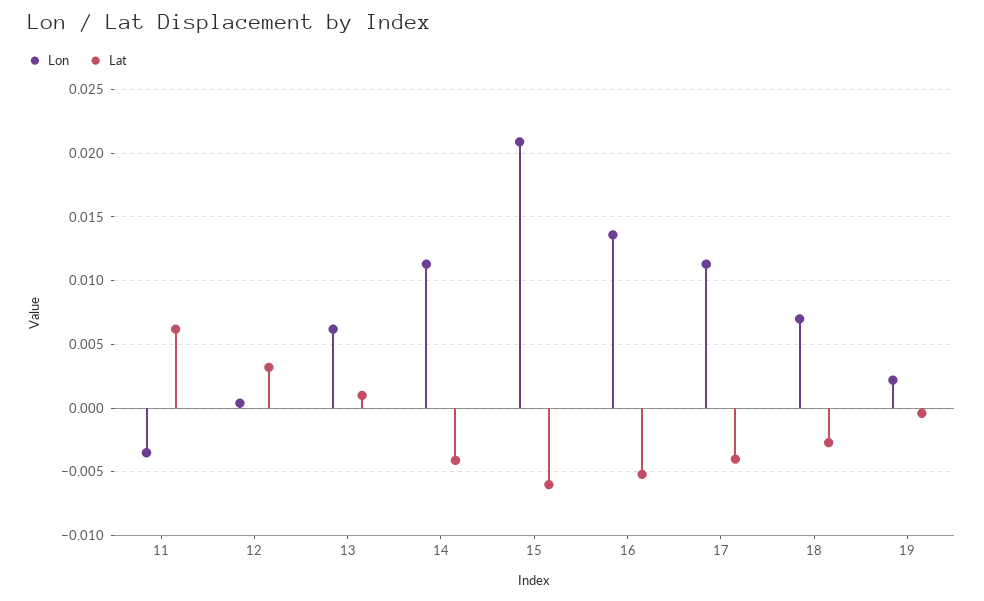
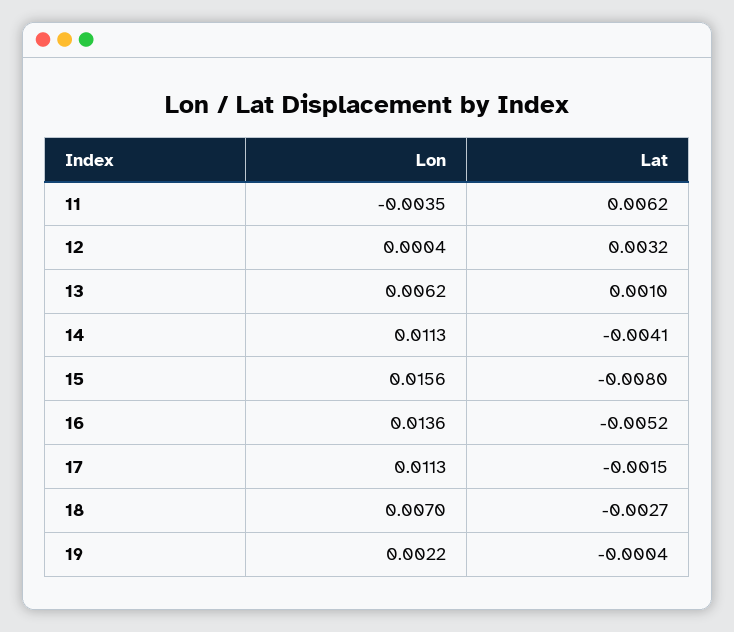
Lon, 15: 0.021 -> 0.0156
Lat, 15: -0.006 -> -0.008
Lat, 17: -0.004 -> -0.0015

